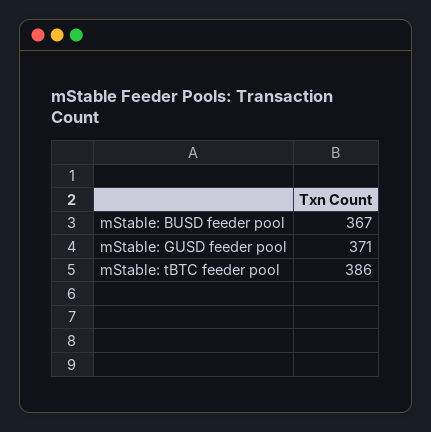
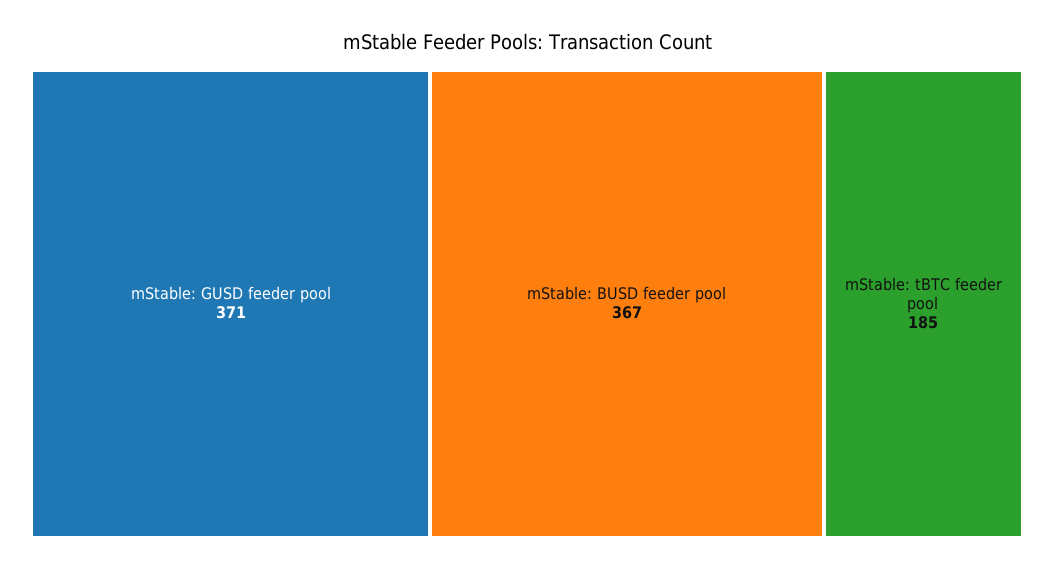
mStable: tBTC feeder pool: 386 -> 185

